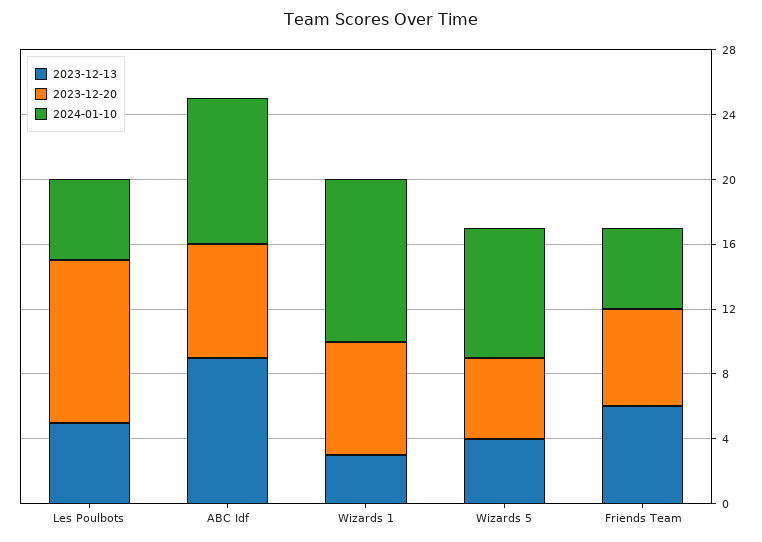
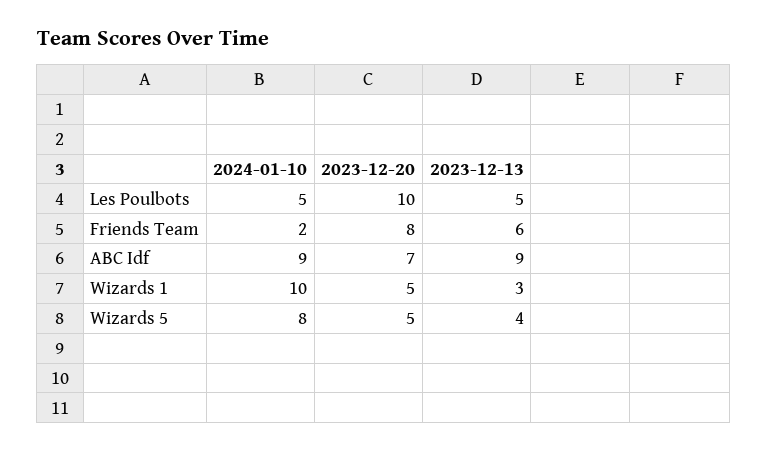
2023-12-20, Wizards 1: 7 -> 5
2023-12-20, Friends Team: 6 -> 8
2024-01-10, Friends Team: 5 -> 2

